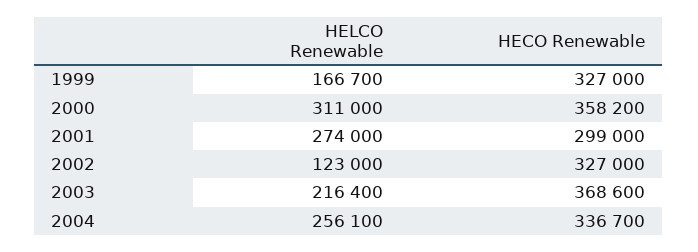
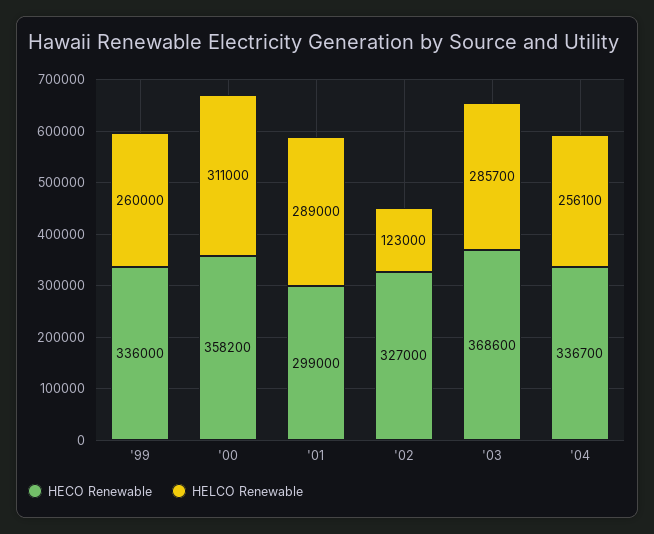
HELCO Renewable, 1999: 166700 -> 260000
HECO Renewable, 1999: 327000 -> 336000
HELCO Renewable, 2001: 274000 -> 289000
HELCO Renewable, 2003: 216400 -> 285700

